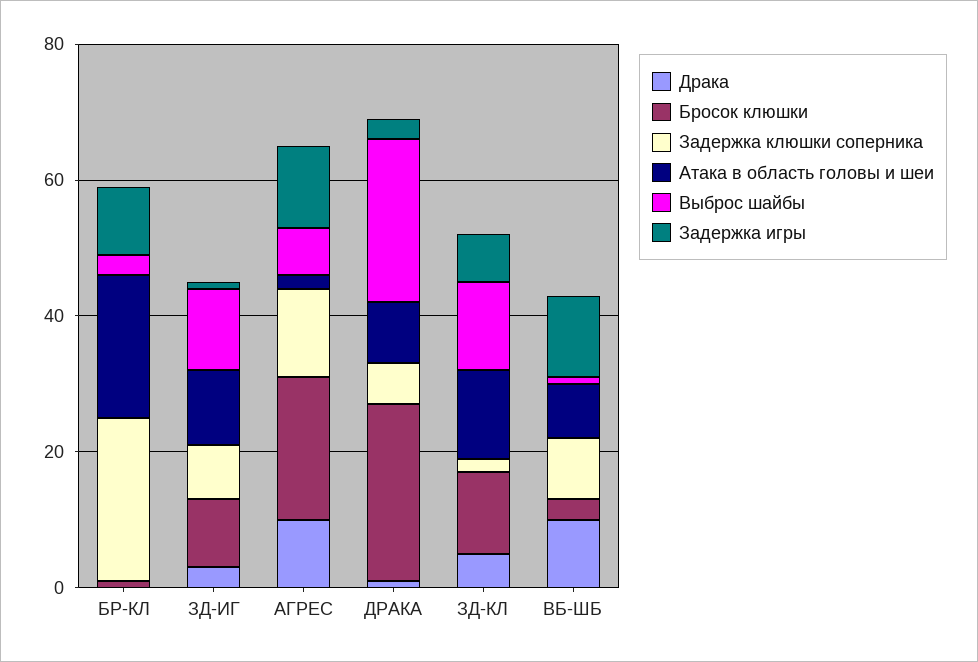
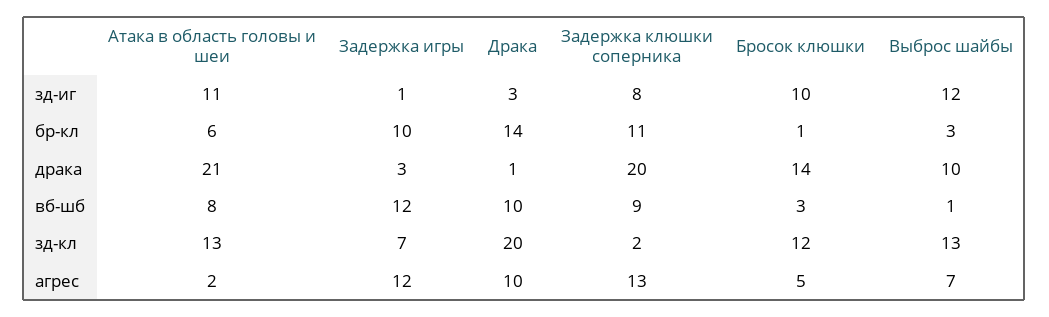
Драка, БР-КЛ: 0 -> 14
Задержка клюшки соперника, БР-КЛ: 25 -> 11
Атака в область головы и шеи, БР-КЛ: 20 -> 6
Бросок клюшки, АГРЕС: 20 -> 5
Бросок клюшки, ДРАКА: 25 -> 14
Задержка клюшки соперника, ДРАКА: 5 -> 20
Атака в область головы и шеи, ДРАКА: 10 -> 21
Выброс шайбы, ДРАКА: 25 -> 10
Драка, ЗД-КЛ: 5 -> 20

